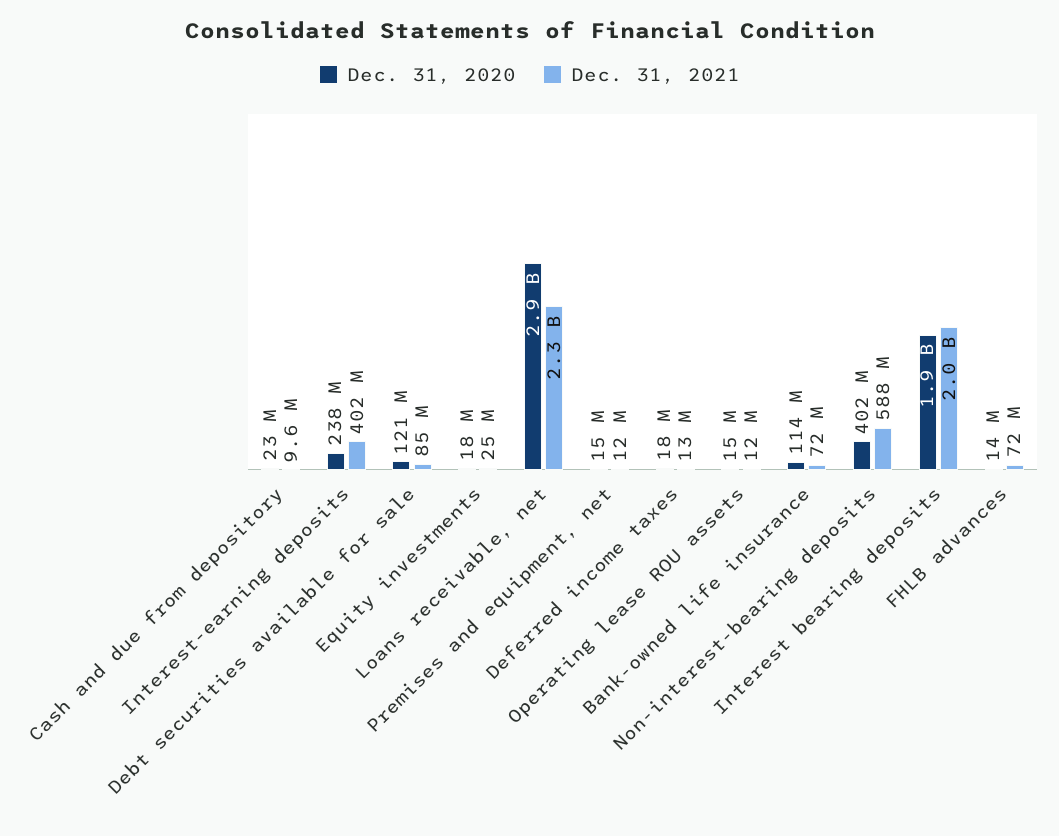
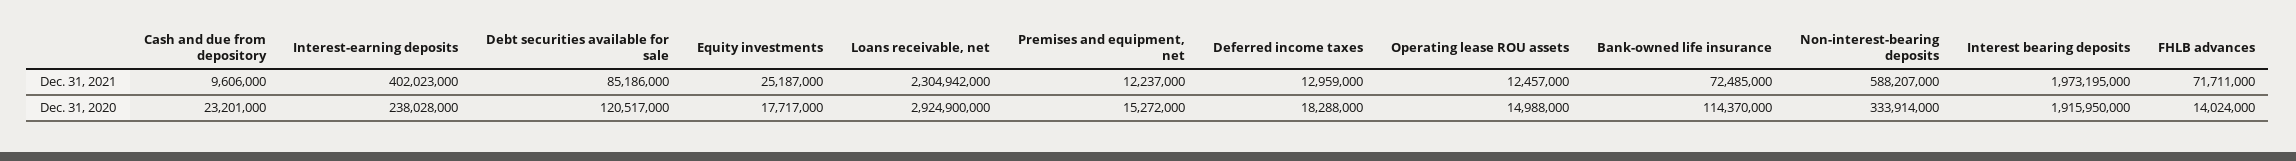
Dec. 31, 2020, Non-interest-bearing deposits: 402000000 -> 333914000

